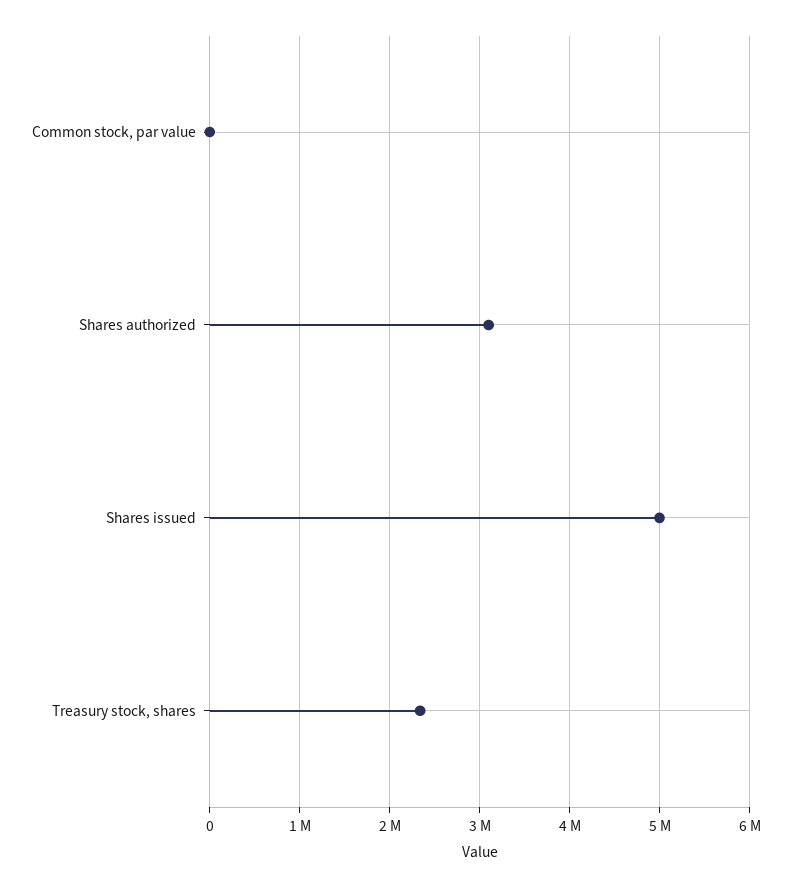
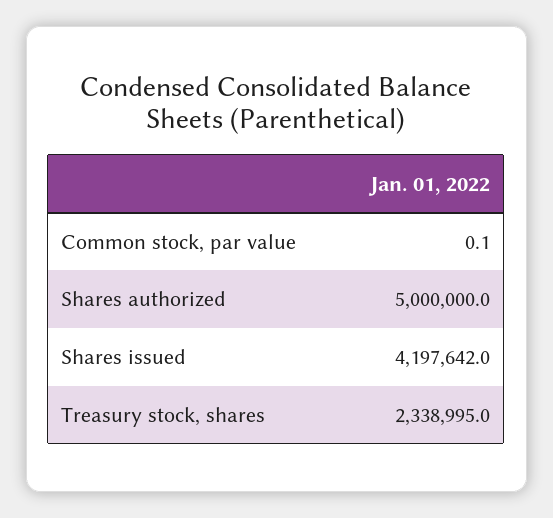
Shares authorized: 3100000 -> 5000000
Shares issued: 5000000 -> 4197642

